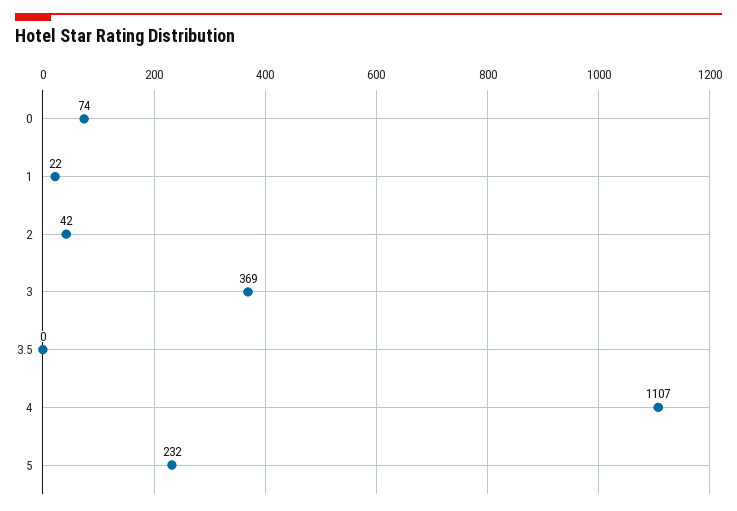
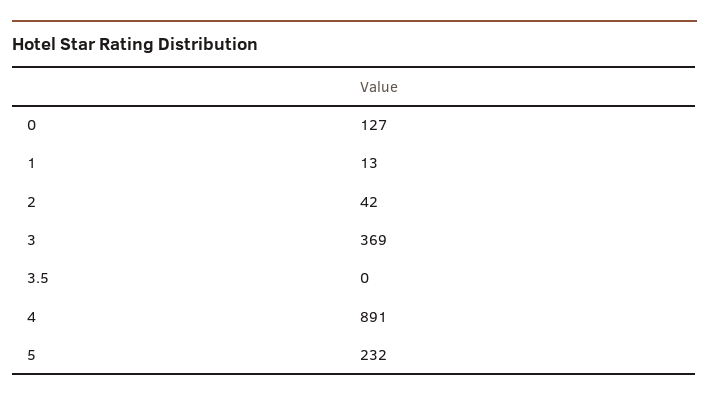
0: 74 -> 127
1: 22 -> 13
4: 1107 -> 891

